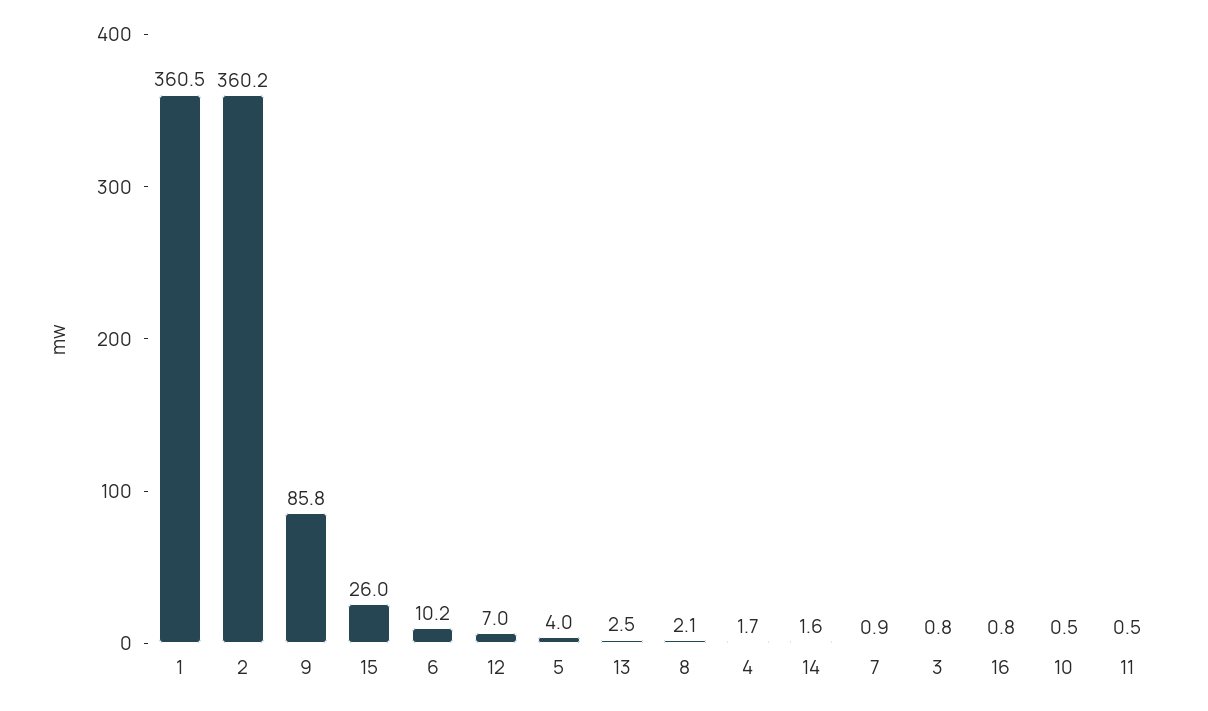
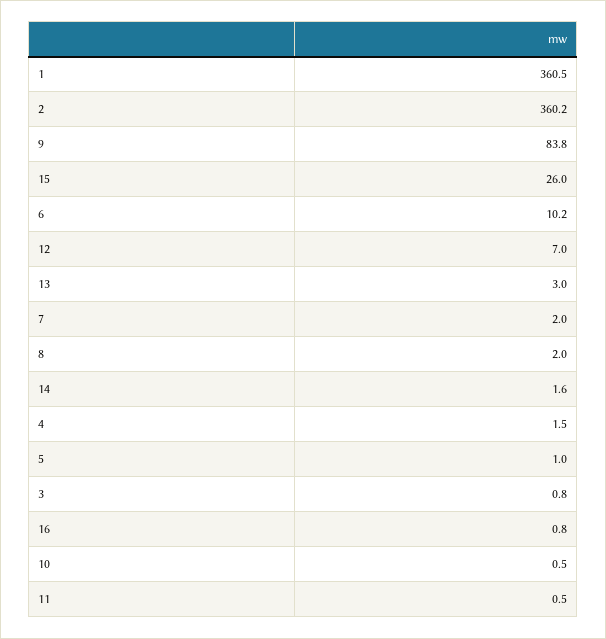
9: 85.8 -> 83.8
5: 4 -> 1
13: 2.5 -> 3
8: 2.1 -> 2
4: 1.7 -> 1.5
7: 0.9 -> 2

